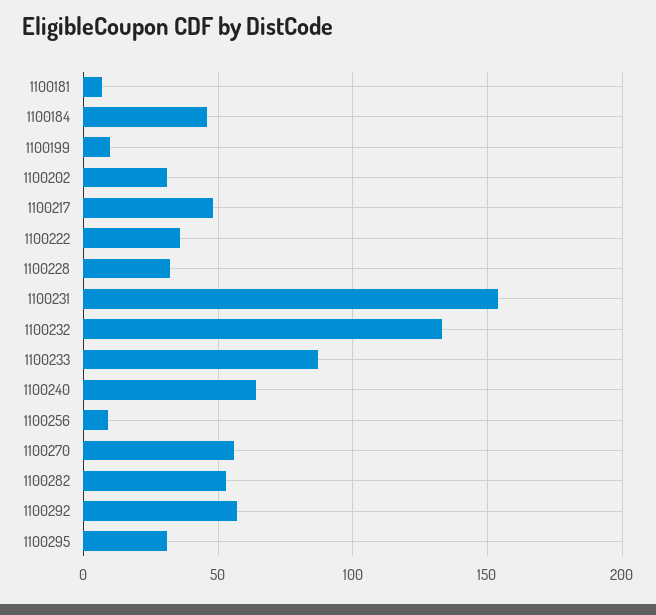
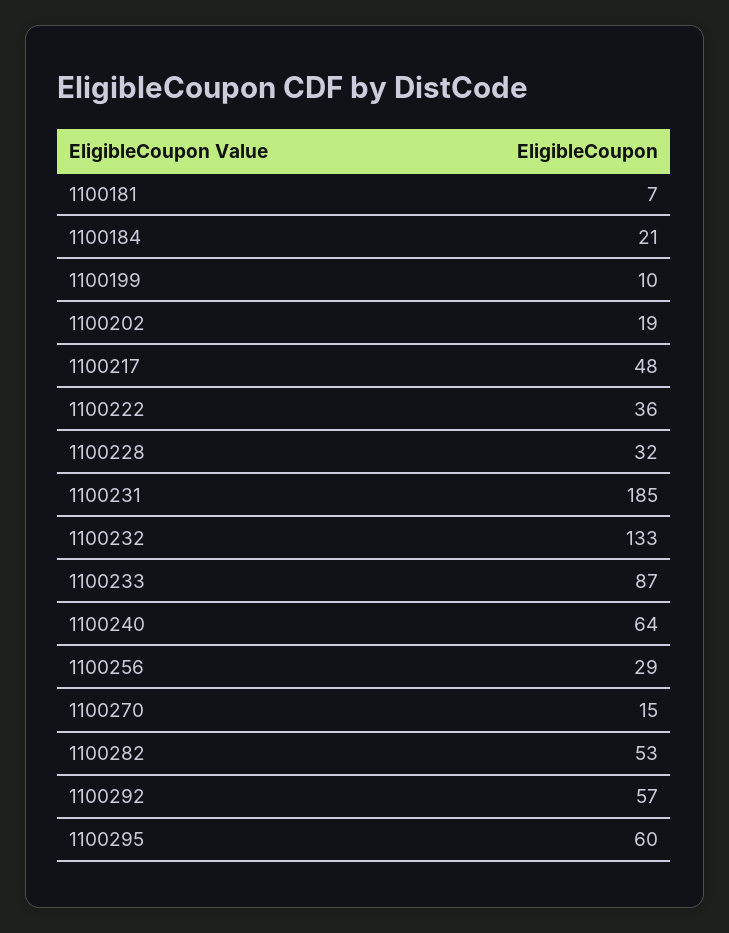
1100184: 45 -> 21
1100202: 30 -> 19
1100231: 155 -> 185
1100256: 10 -> 29
1100270: 55 -> 15
1100295: 30 -> 60

